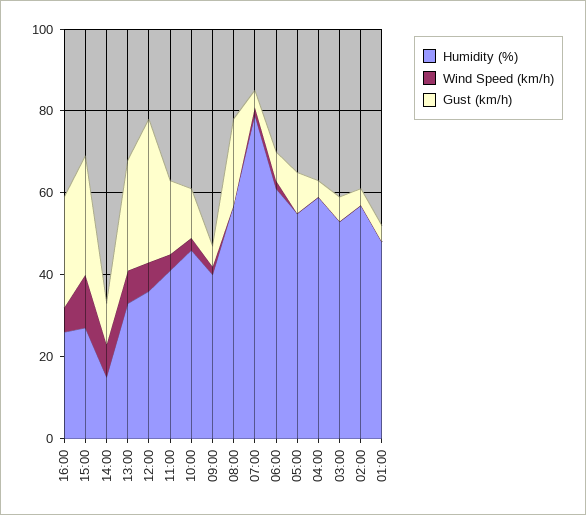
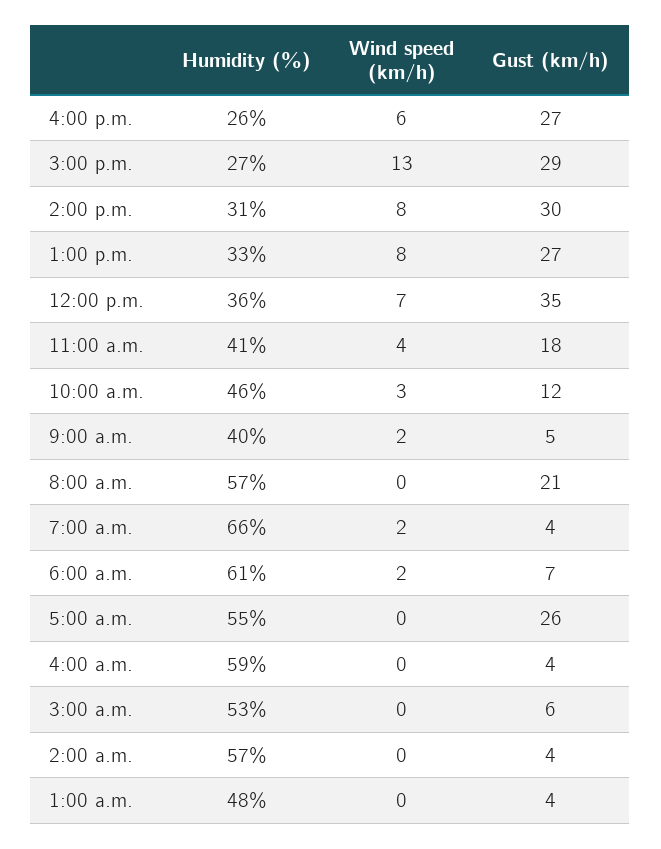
Humidity (%), 14:00: 15 -> 31
Gust (km/h), 14:00: 10 -> 30
Humidity (%), 07:00: 80 -> 66
Gust (km/h), 05:00: 10 -> 26

